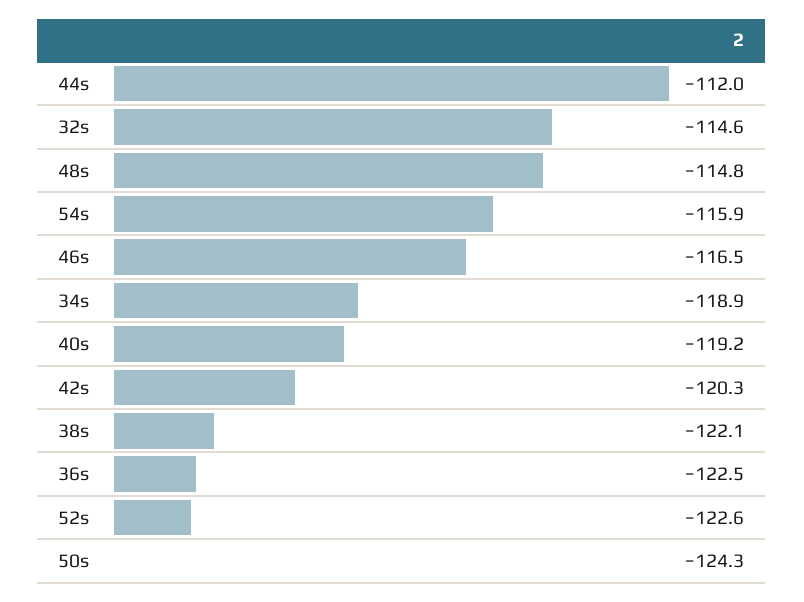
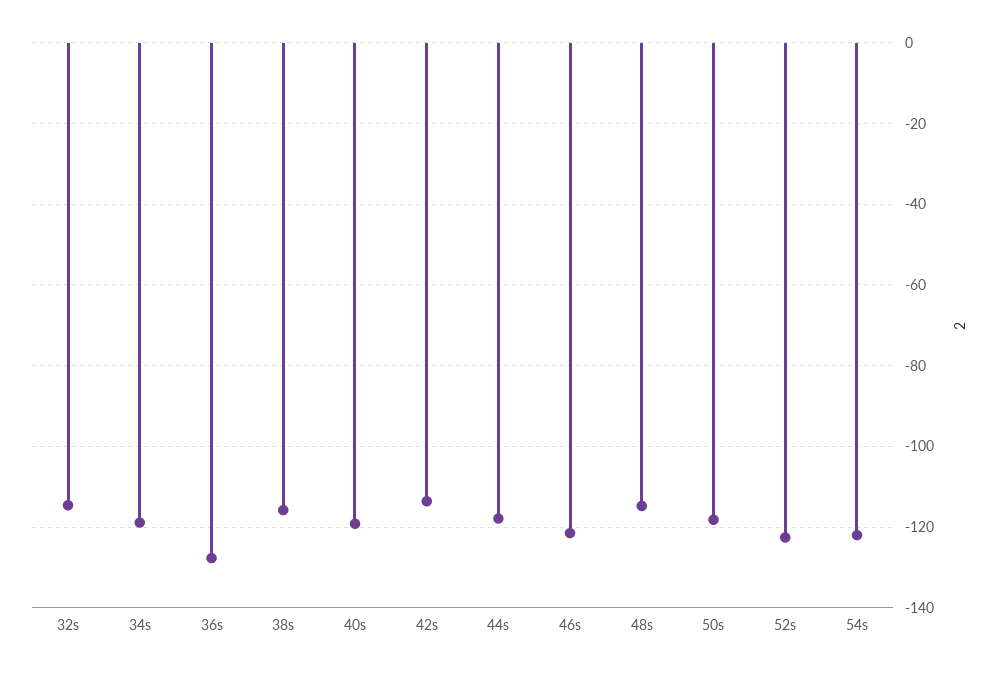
44s: -112 -> -118
54s: -115.9 -> -122
46s: -116.5 -> -122
42s: -120.3 -> -114
38s: -122.1 -> -116
36s: -122.5 -> -128
50s: -124.3 -> -118

